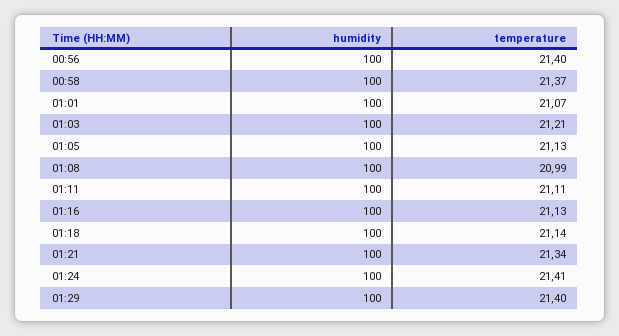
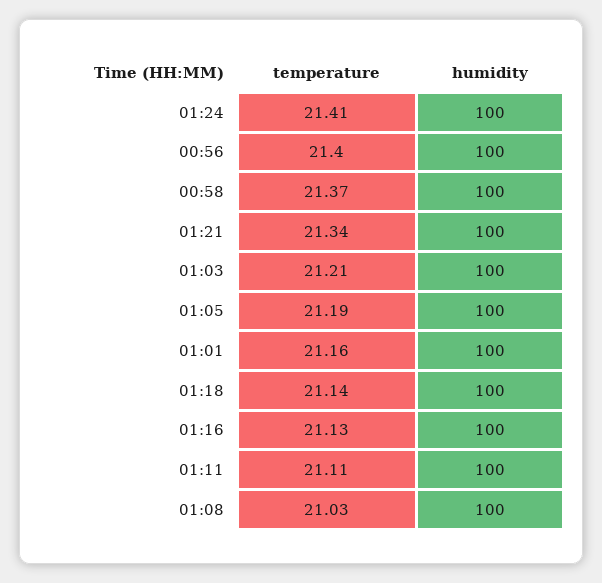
temperature, 01:01: 21.07 -> 21.16
temperature, 01:05: 21.13 -> 21.19
temperature, 01:08: 20.99 -> 21.03
humidity, 01:29: 100 -> none
temperature, 01:29: 21.4 -> none

